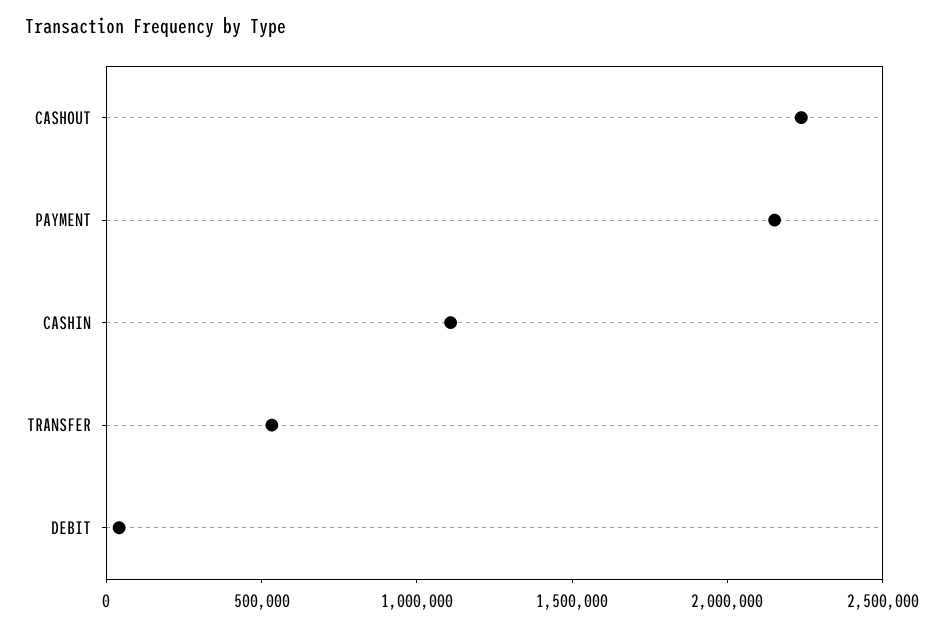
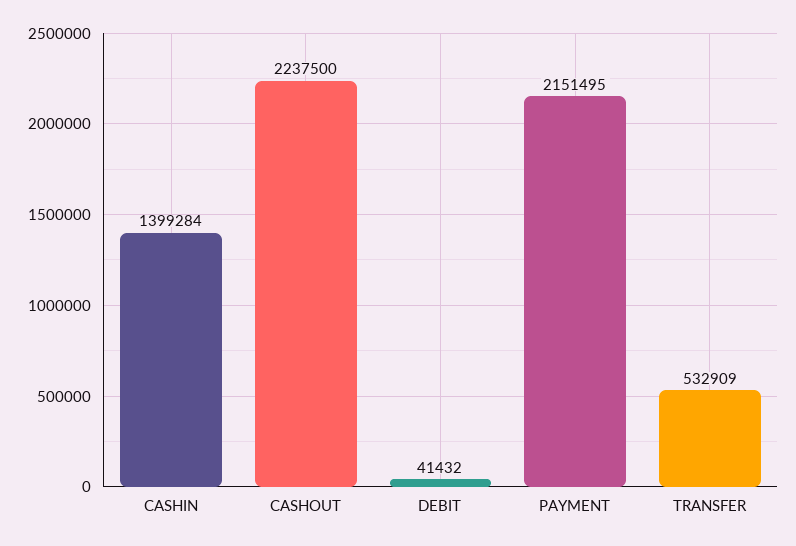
CASHIN: 1100000 -> 1399284

